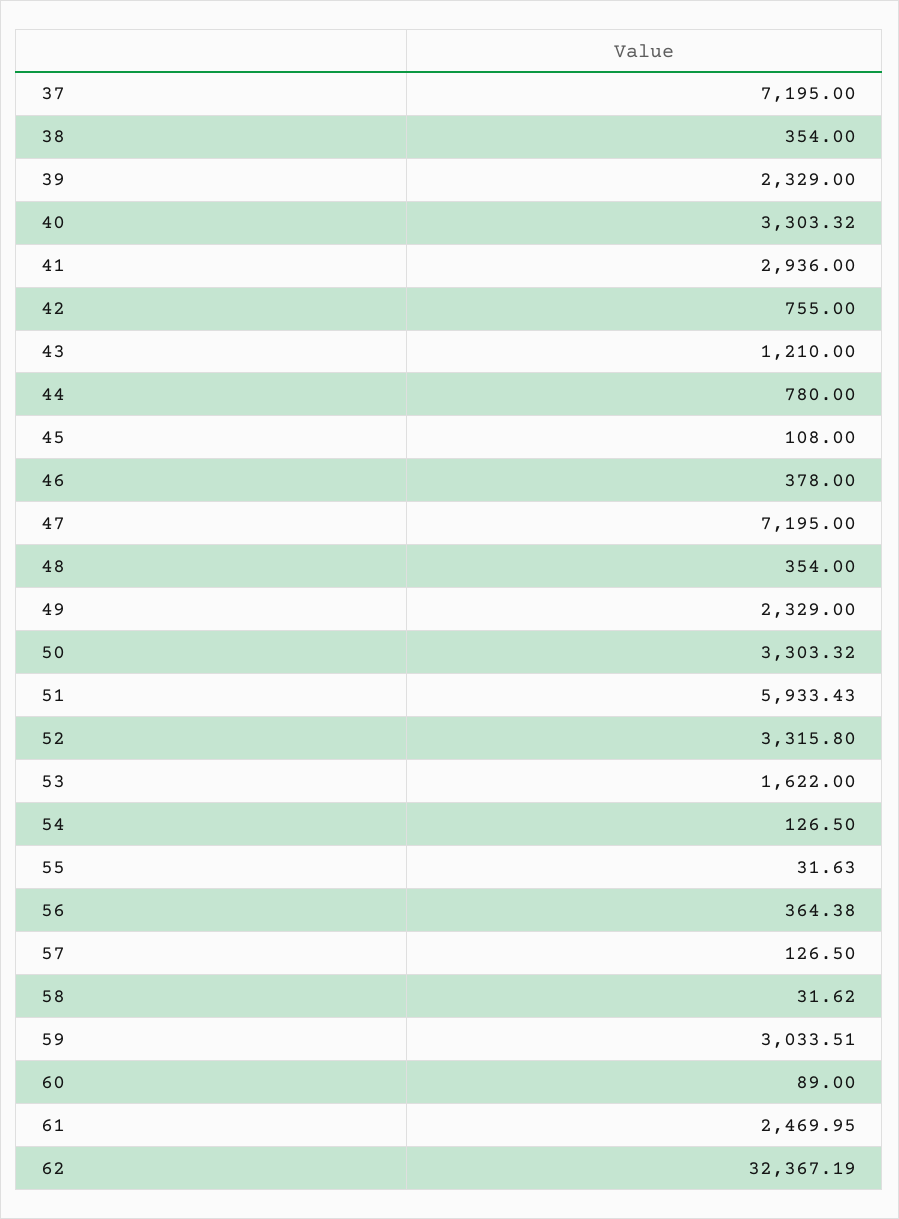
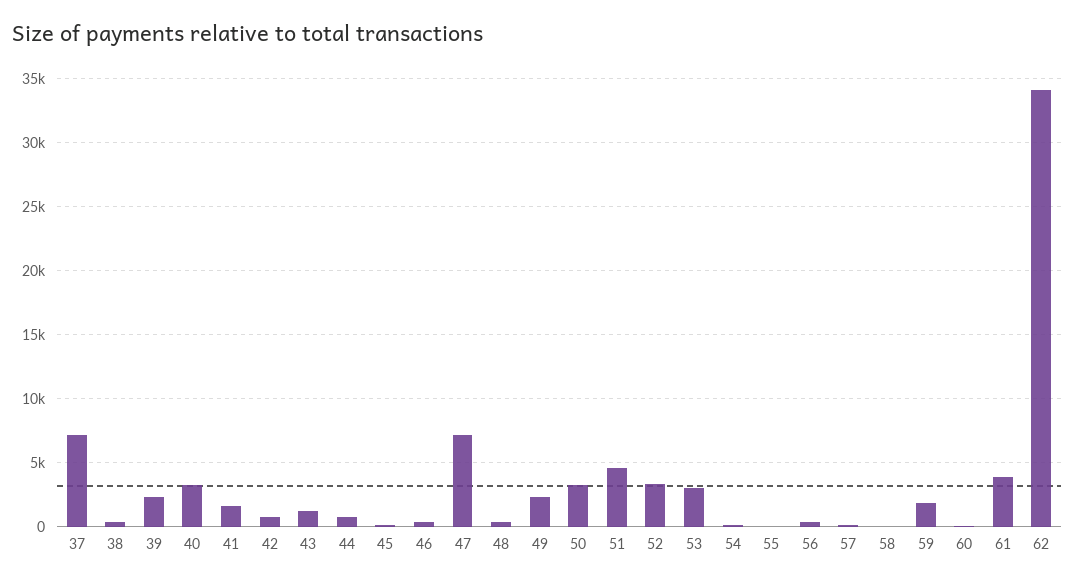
41: 2936 -> 1500
51: 5933.43 -> 4500
53: 1622 -> 3000
59: 3033.51 -> 2000
61: 2469.95 -> 4000
62: 32367.19 -> 34000

